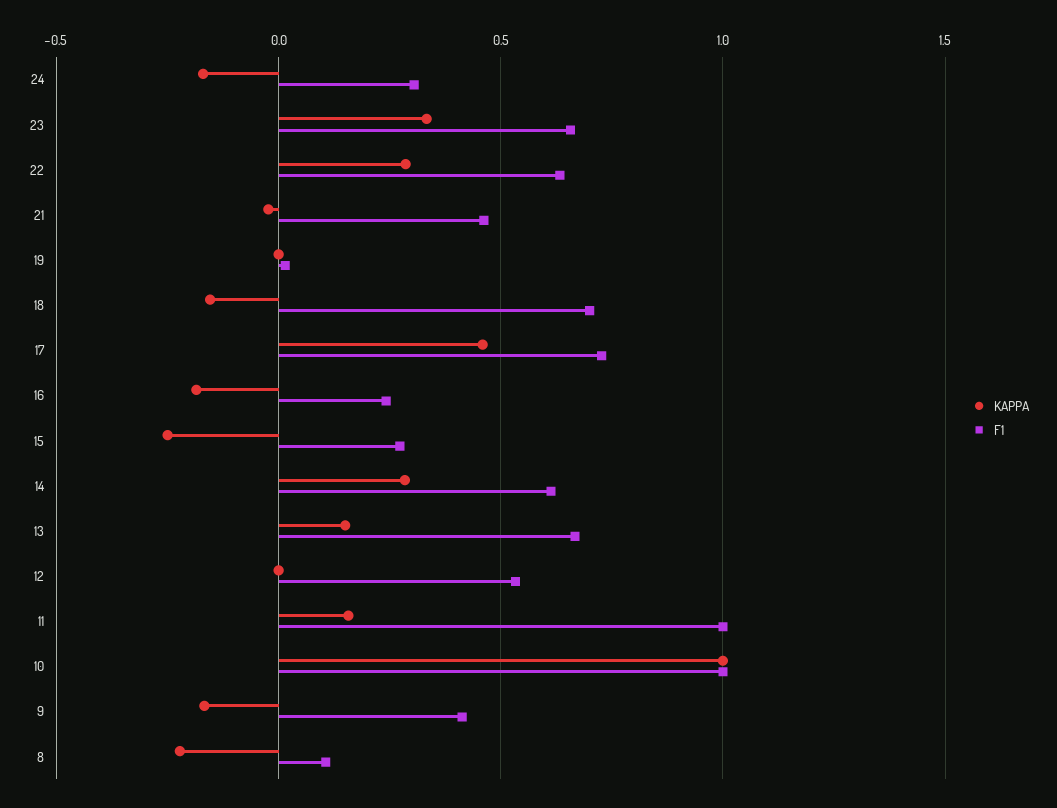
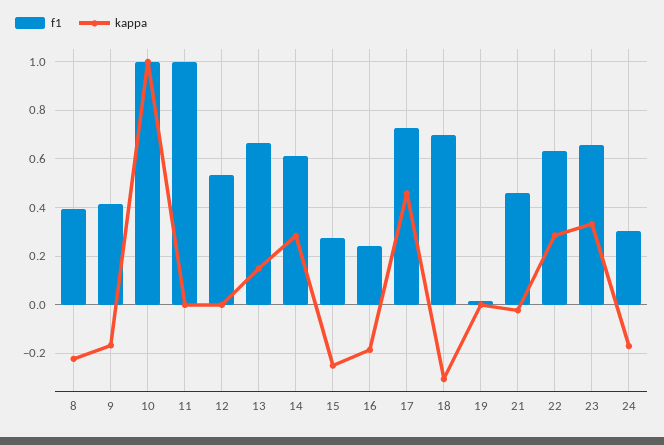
KAPPA, 18: -0.15 -> -0.3
KAPPA, 11: 0.15 -> 0
F1, 8: 0.1 -> 0.4

